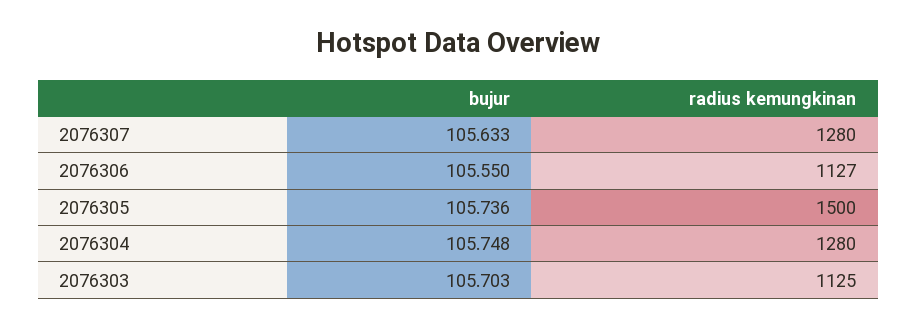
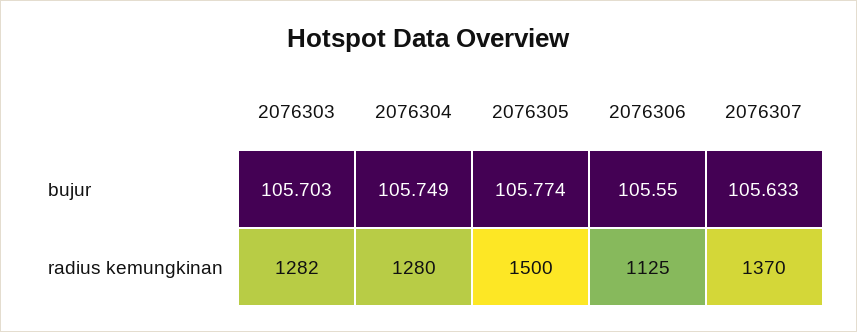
radius kemungkinan, 2076307: 1280 -> 1370
radius kemungkinan, 2076306: 1127 -> 1125
bujur, 2076305: 105.736 -> 105.774
bujur, 2076304: 105.748 -> 105.749
radius kemungkinan, 2076303: 1125 -> 1282

